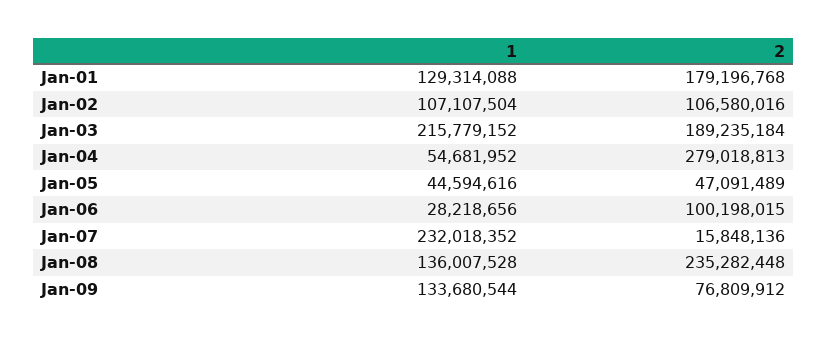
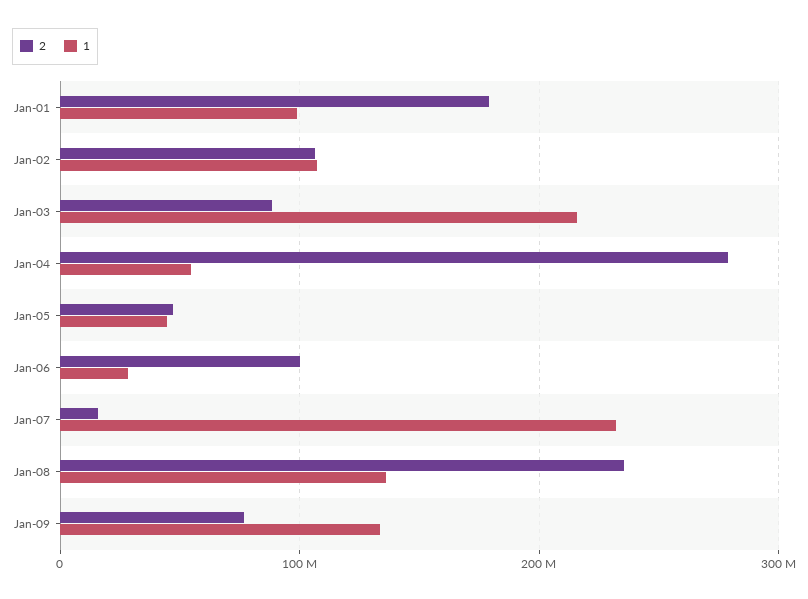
1, Jan-01: 129314088 -> 100000000
2, Jan-03: 189235184 -> 90000000

